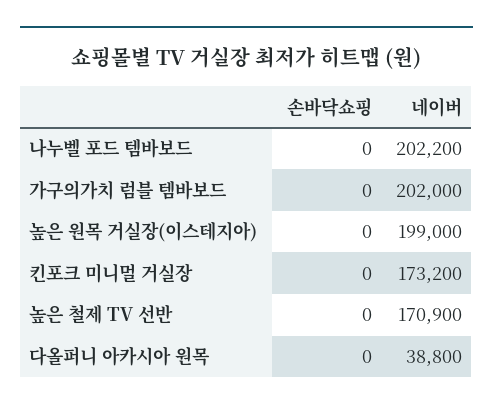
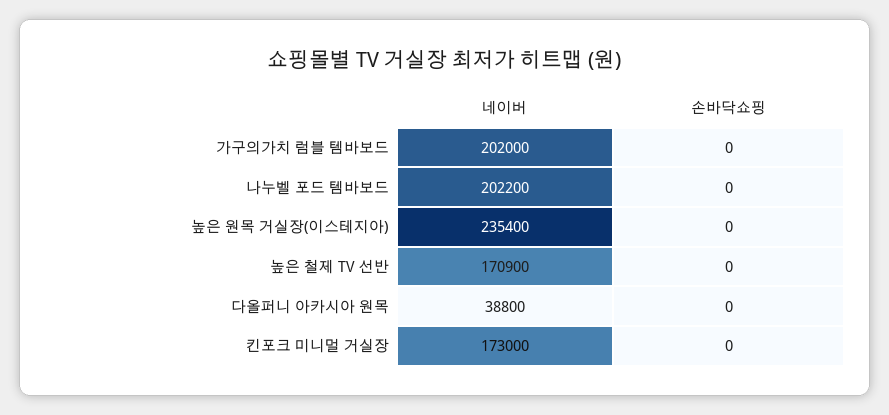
네이버, 높은 원목 거실장(이스테지아): 199000 -> 235400
네이버, 킨포크 미니멀 거실장: 173200 -> 173000

